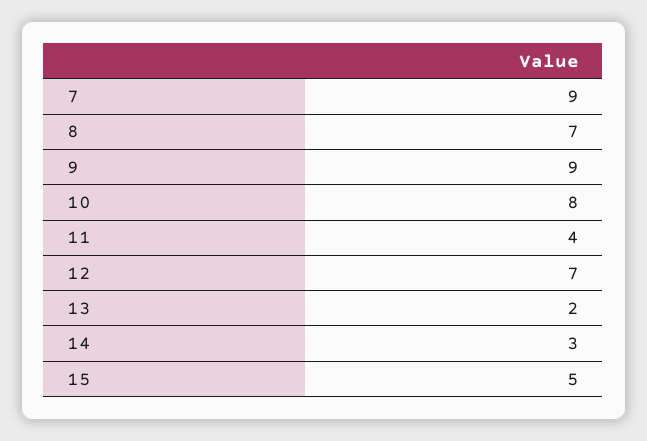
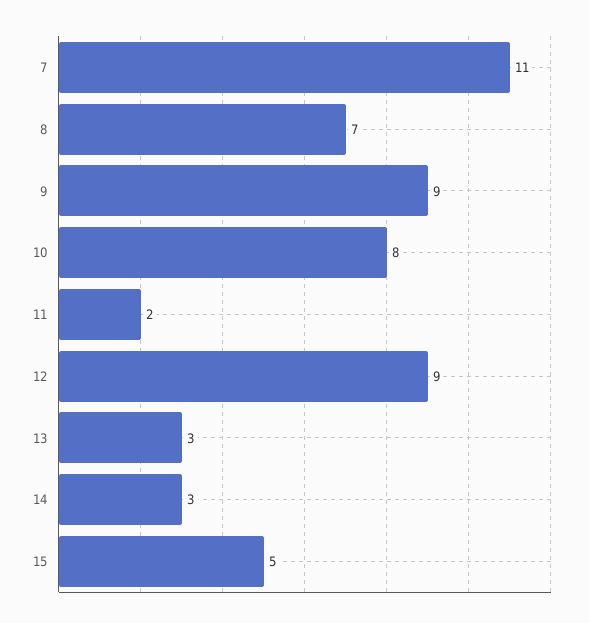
7: 9 -> 11
11: 4 -> 2
12: 7 -> 9
13: 2 -> 3

